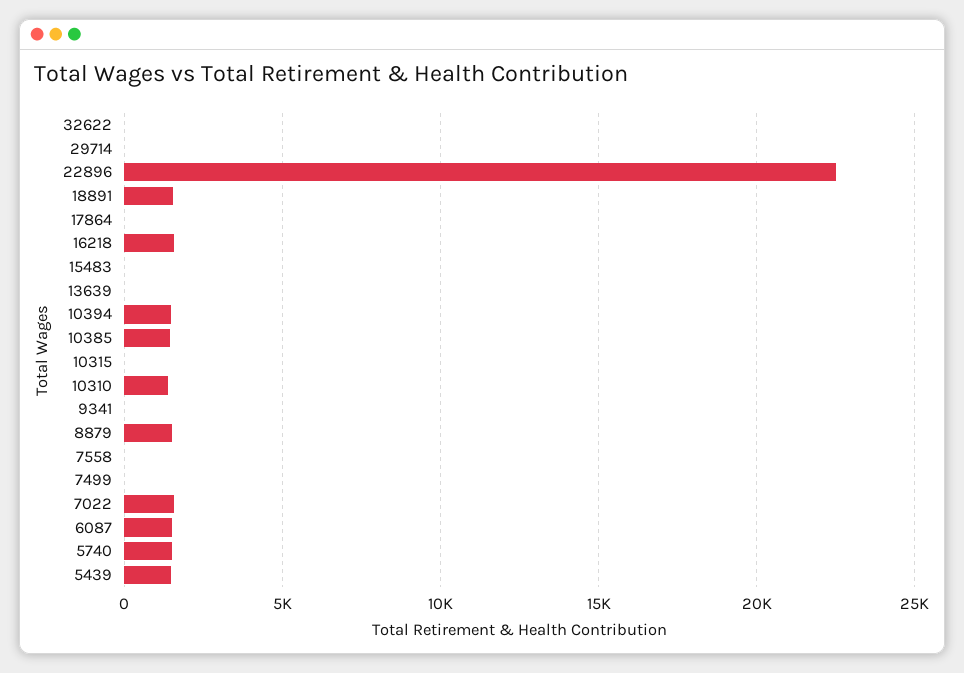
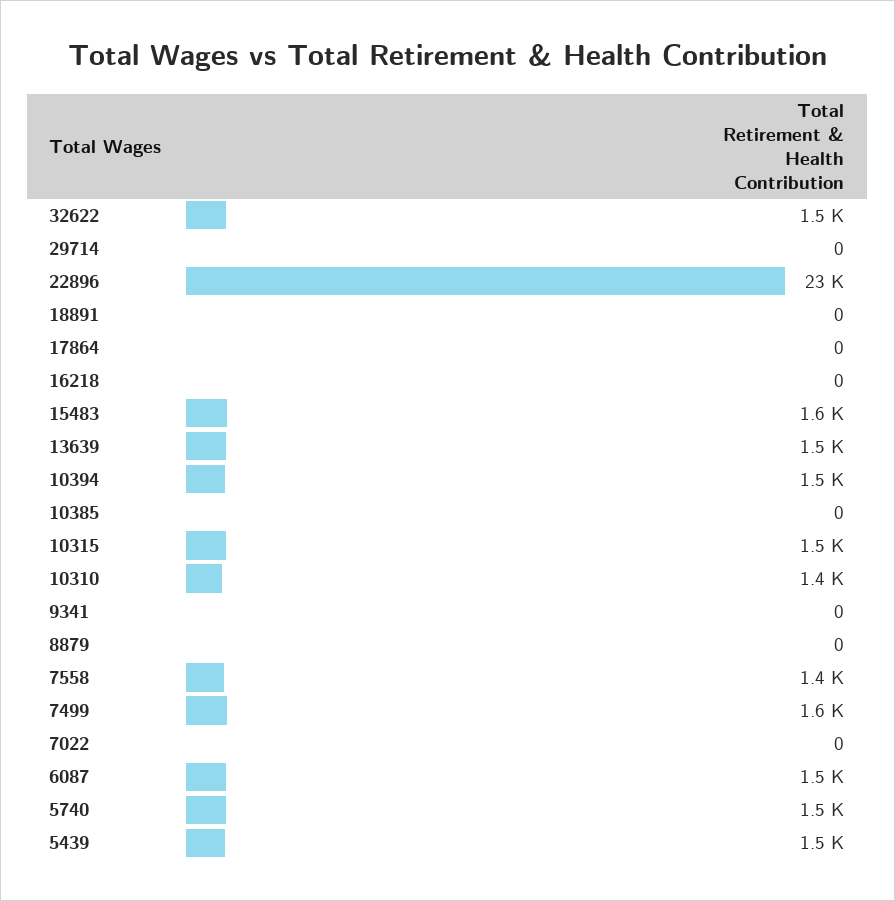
32622: 0 -> 1500
18891: 1500 -> 0
16218: 1500 -> 0
15483: 0 -> 1600
13639: 0 -> 1500
10385: 1500 -> 0
10315: 0 -> 1500
8879: 1500 -> 0
7558: 0 -> 1400
7499: 0 -> 1600
7022: 1500 -> 0

